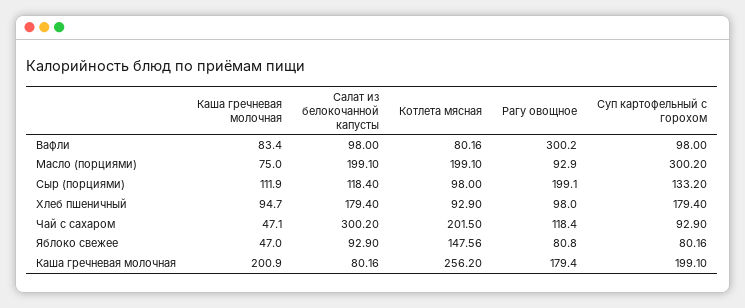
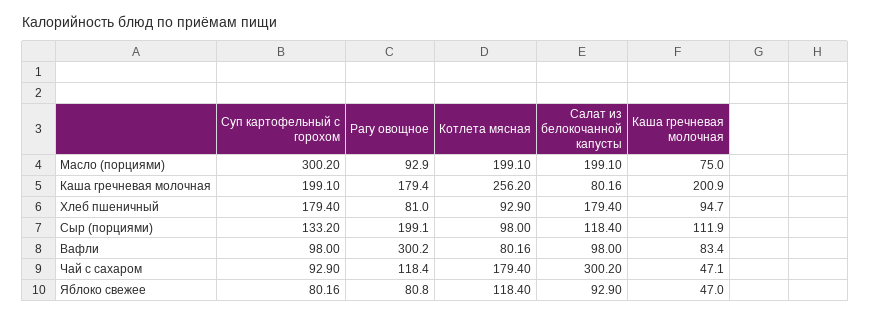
Рагу овощное, Хлеб пшеничный: 98 -> 81
Котлета мясная, Чай с сахаром: 201.5 -> 179.4
Котлета мясная, Яблоко свежее: 147.56 -> 118.4

